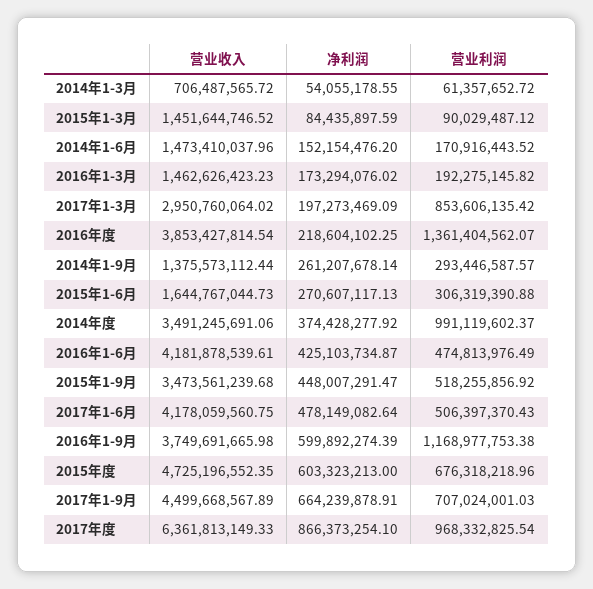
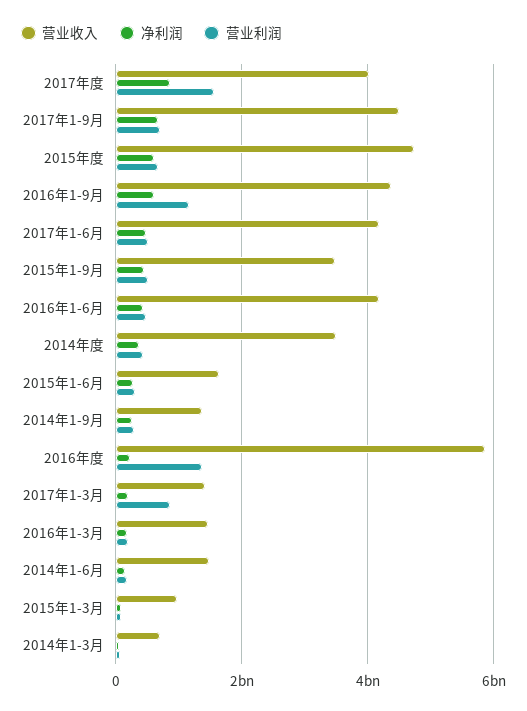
营业收入, 2015年1-3月: 1451644746.52 -> 1000000000
营业收入, 2017年1-3月: 2950760064.02 -> 1400000000
营业收入, 2016年度: 3853427814.54 -> 5800000000
营业利润, 2014年度: 991119602.37 -> 400000000
营业收入, 2016年1-9月: 3749691665.98 -> 4400000000
营业收入, 2017年度: 6361813149.33 -> 4000000000
营业利润, 2017年度: 968332825.54 -> 1600000000

